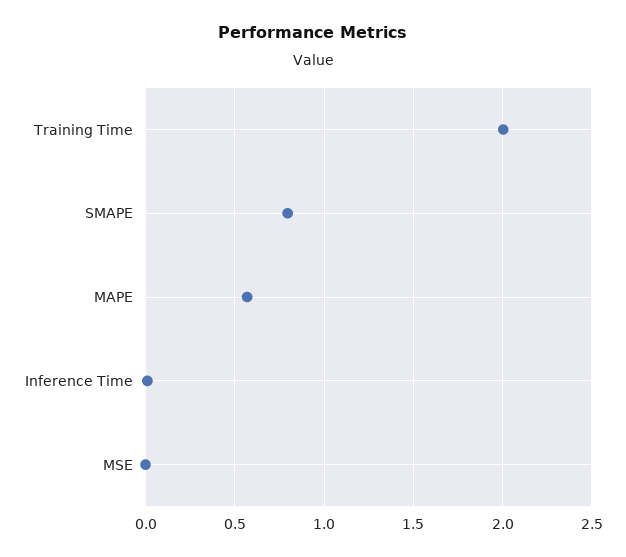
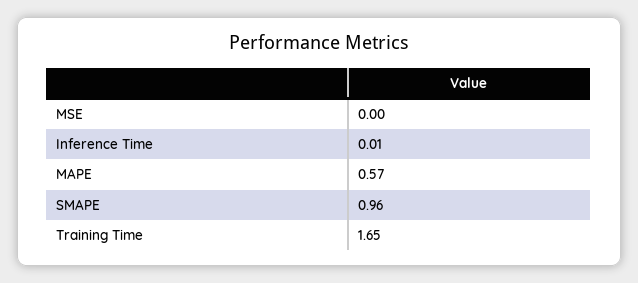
Training Time: 2 -> 1.65
SMAPE: 0.8 -> 0.96

